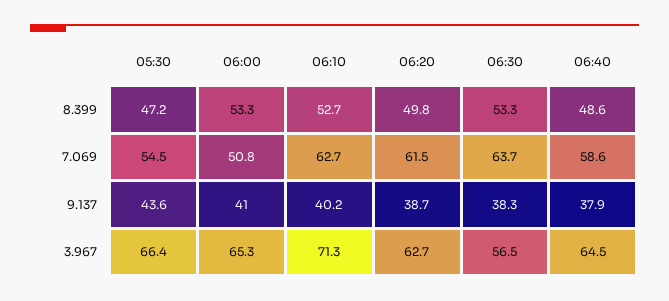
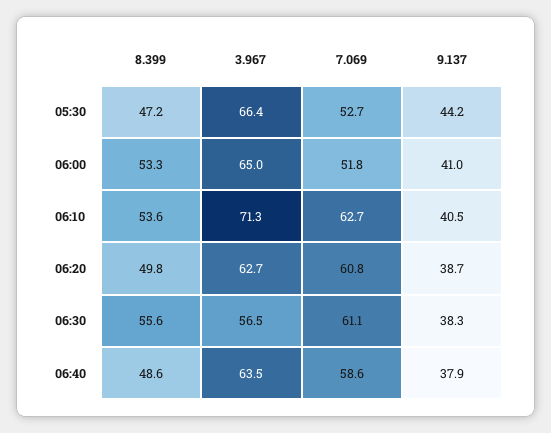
06:10, 8.399: 52.7 -> 53.6
06:30, 8.399: 53.3 -> 55.6
05:30, 7.069: 54.5 -> 52.7
06:00, 7.069: 50.8 -> 51.8
06:20, 7.069: 61.5 -> 60.8
06:30, 7.069: 63.7 -> 61.1
05:30, 9.137: 43.6 -> 44.2
06:10, 9.137: 40.2 -> 40.5
06:00, 3.967: 65.3 -> 65
06:40, 3.967: 64.5 -> 63.5

